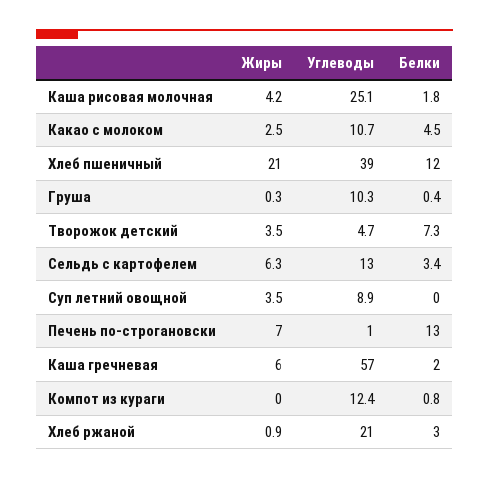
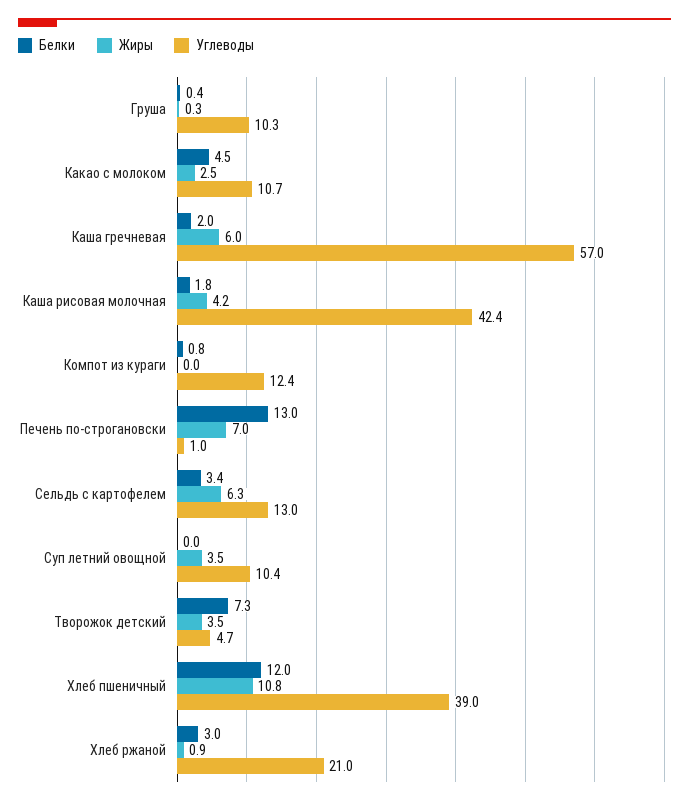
Углеводы, Каша рисовая молочная: 25.1 -> 42.4
Жиры, Хлеб пшеничный: 21 -> 10.8
Углеводы, Суп летний овощной: 8.9 -> 10.4

